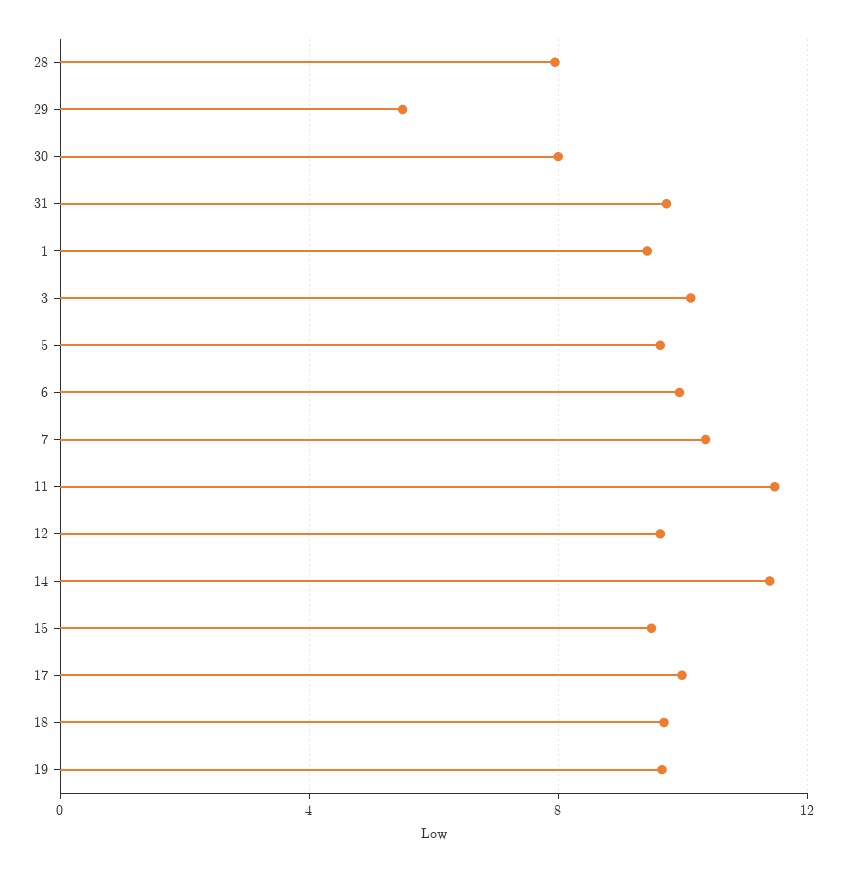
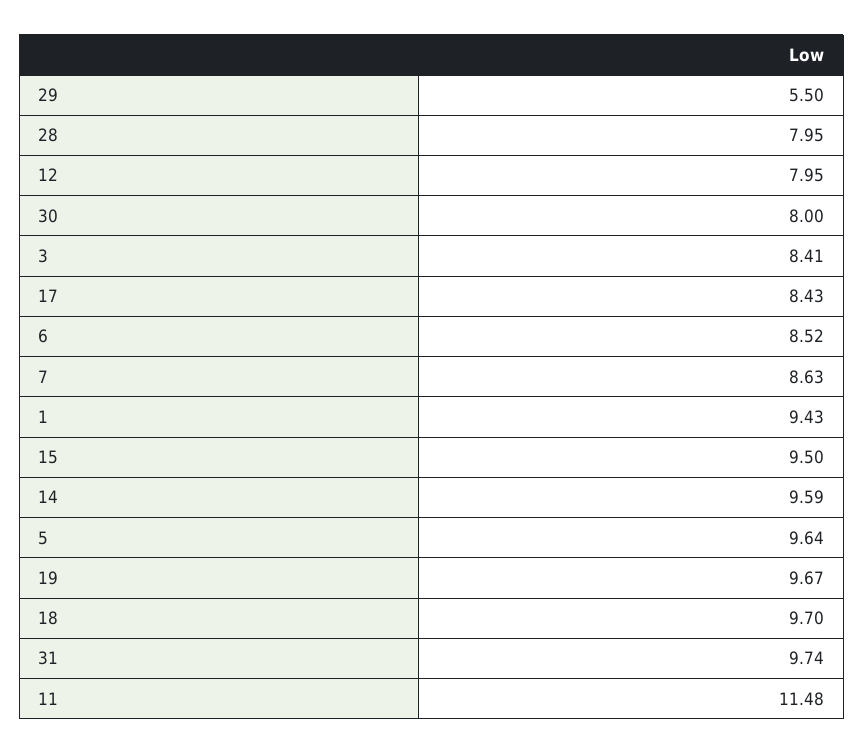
3: 10 -> 8.41
6: 10 -> 8.52
7: 10.5 -> 8.63
12: 9.5 -> 7.95
14: 11.5 -> 9.59
17: 10 -> 8.43

